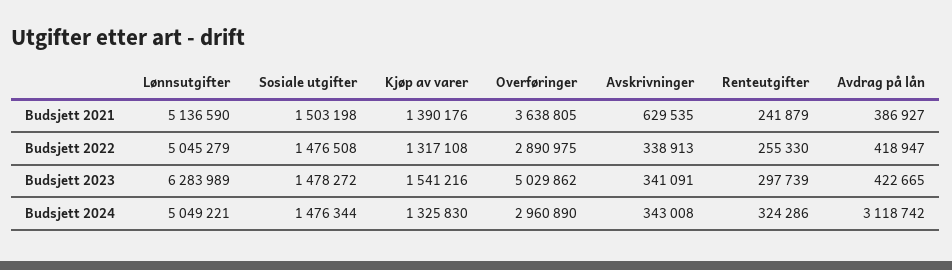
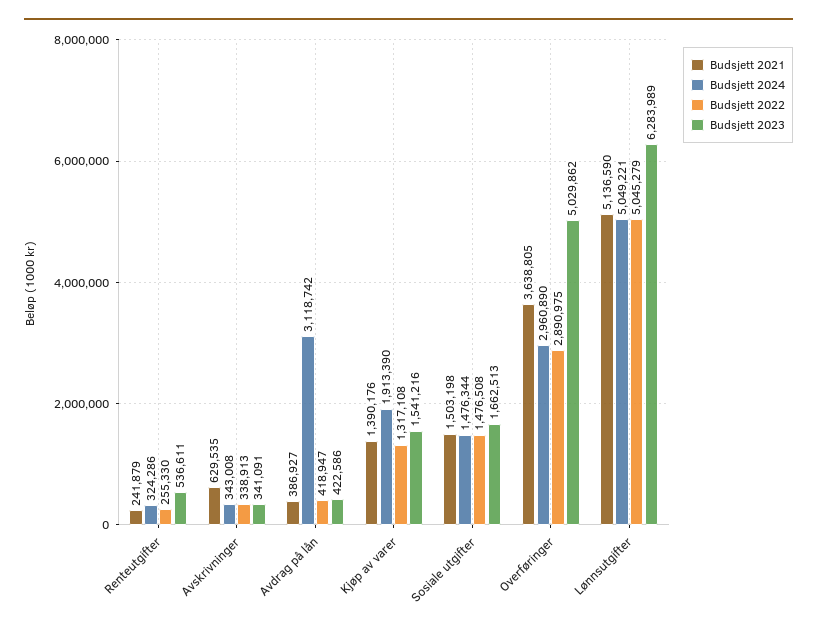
Budsjett 2023, Sosiale utgifter: 1478272 -> 1662513
Budsjett 2023, Renteutgifter: 297739 -> 536611
Budsjett 2023, Avdrag på lån: 422665 -> 422586
Budsjett 2024, Kjøp av varer: 1325830 -> 1913390

